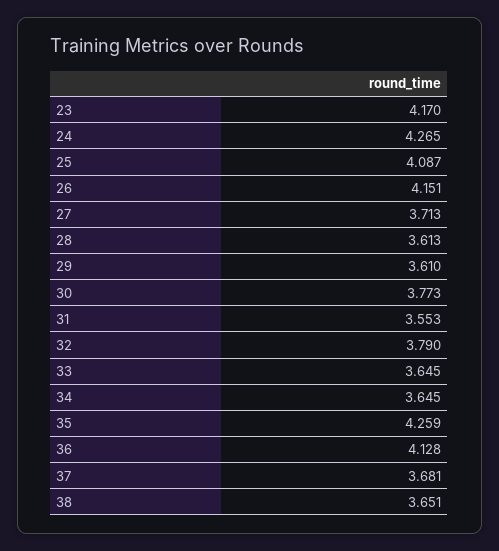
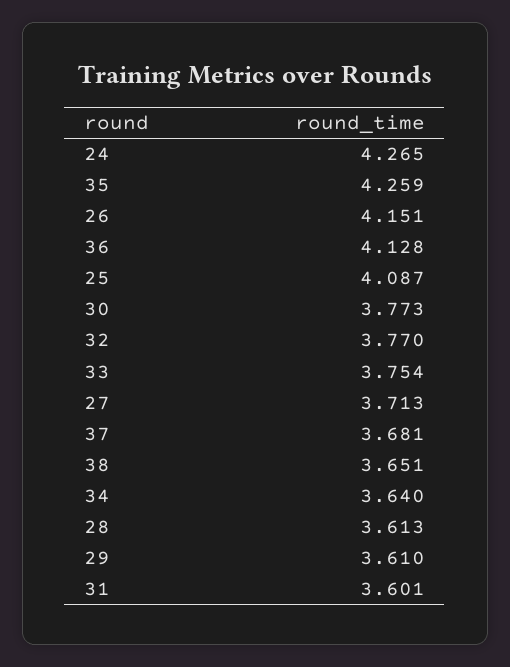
23: 4.17 -> none
31: 3.553 -> 3.601
32: 3.79 -> 3.77
33: 3.645 -> 3.754
34: 3.645 -> 3.64

